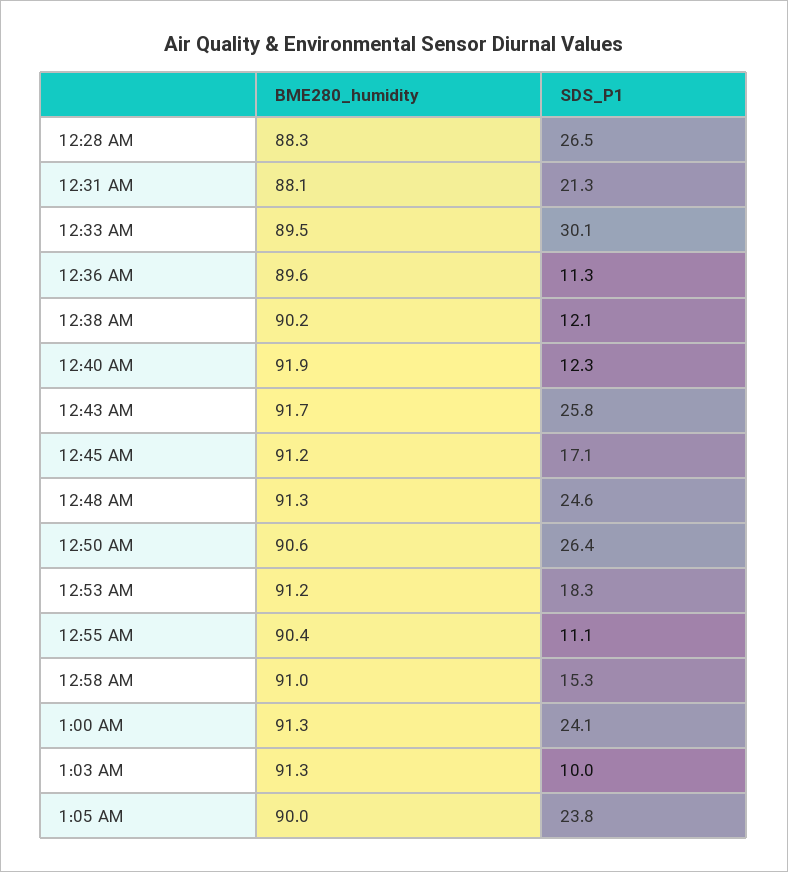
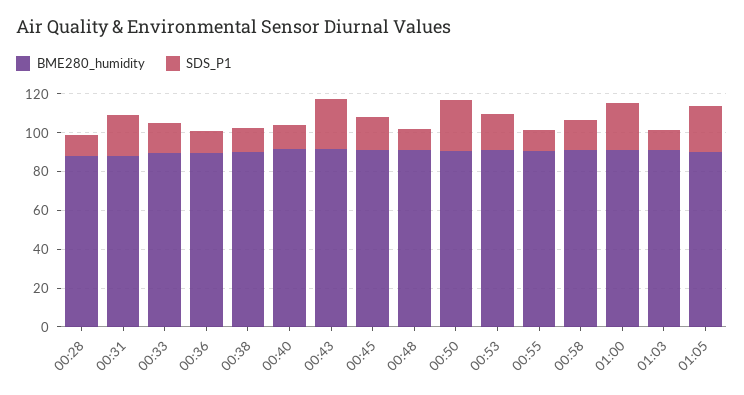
SDS_P1, 12:28 AM: 26.5 -> 10
SDS_P1, 12:33 AM: 30.1 -> 15
SDS_P1, 12:48 AM: 24.6 -> 10

